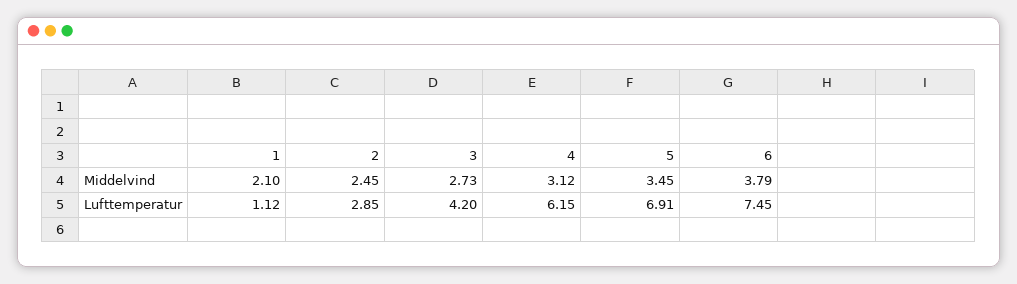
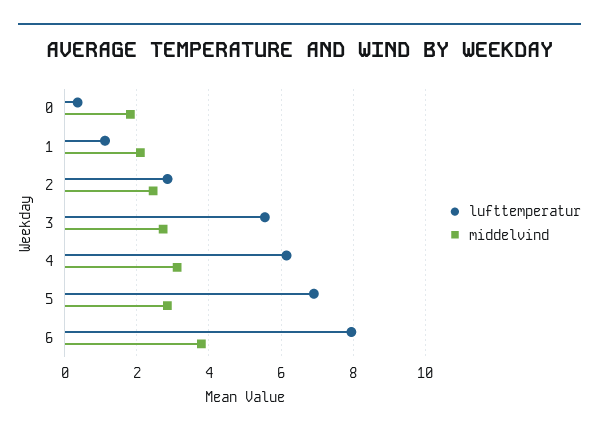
Middelvind, 5: 3.45 -> 2.8
Lufttemperatur, 3: 4.2 -> 5.6
Lufttemperatur, 6: 7.45 -> 8
Lufttemperatur, 0: none -> 0.4
Middelvind, 0: none -> 1.8

